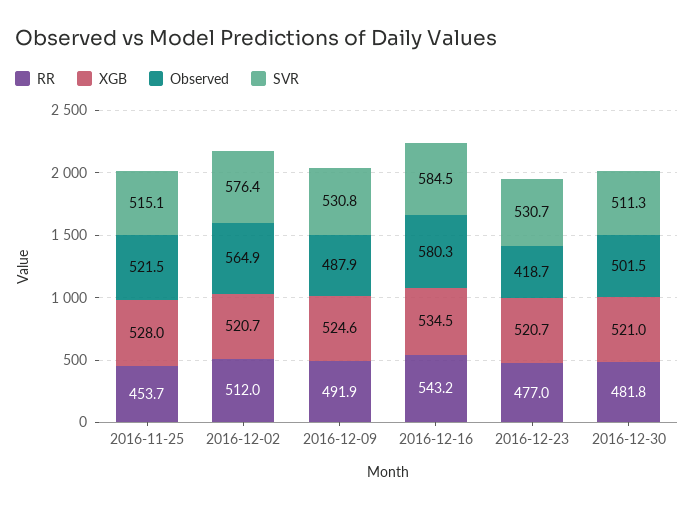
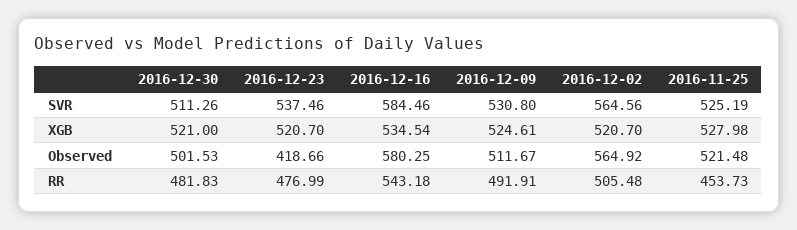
SVR, 2016-11-25: 515.1 -> 525.19
RR, 2016-12-02: 512 -> 505.48
SVR, 2016-12-02: 576.4 -> 564.56
Observed, 2016-12-09: 487.9 -> 511.67
SVR, 2016-12-23: 530.7 -> 537.46

